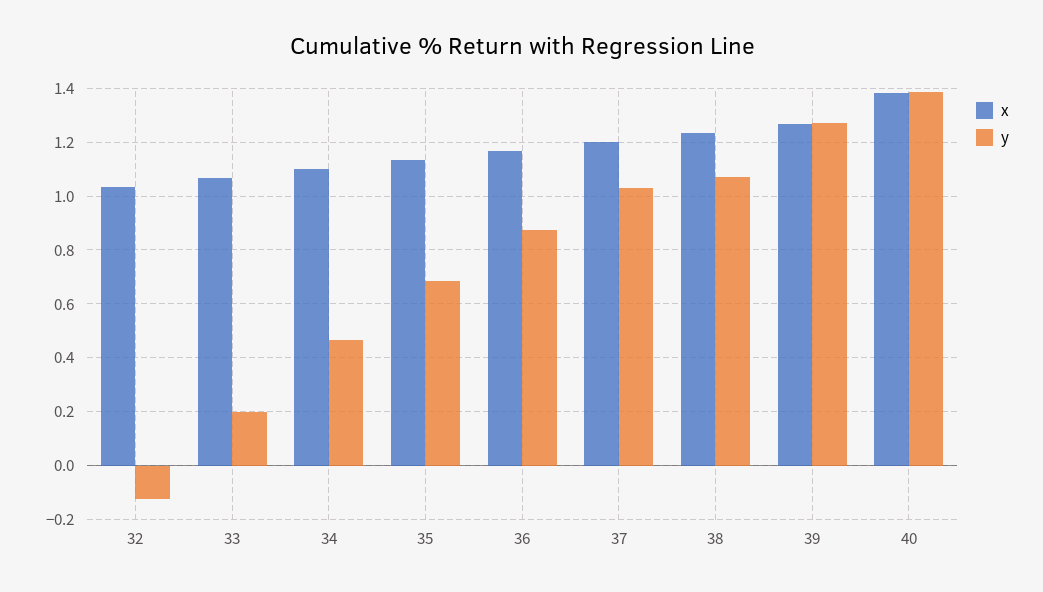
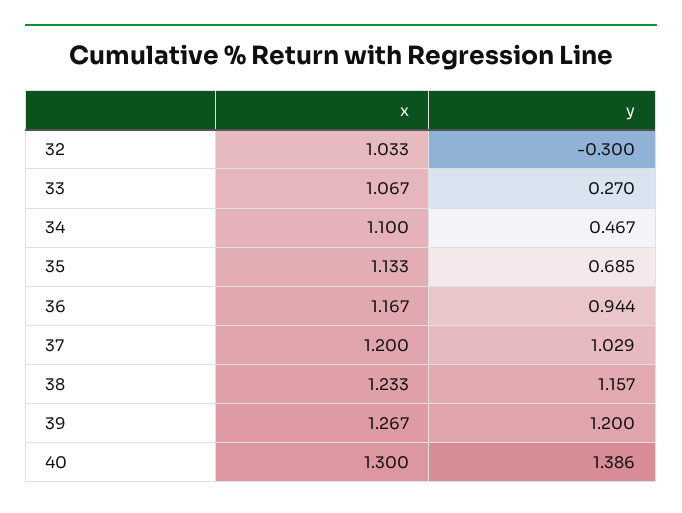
y, 32: -0.125 -> -0.3
y, 33: 0.2 -> 0.27
y, 36: 0.875 -> 0.944
y, 38: 1.075 -> 1.157
y, 39: 1.275 -> 1.2
x, 40: 1.375 -> 1.3

